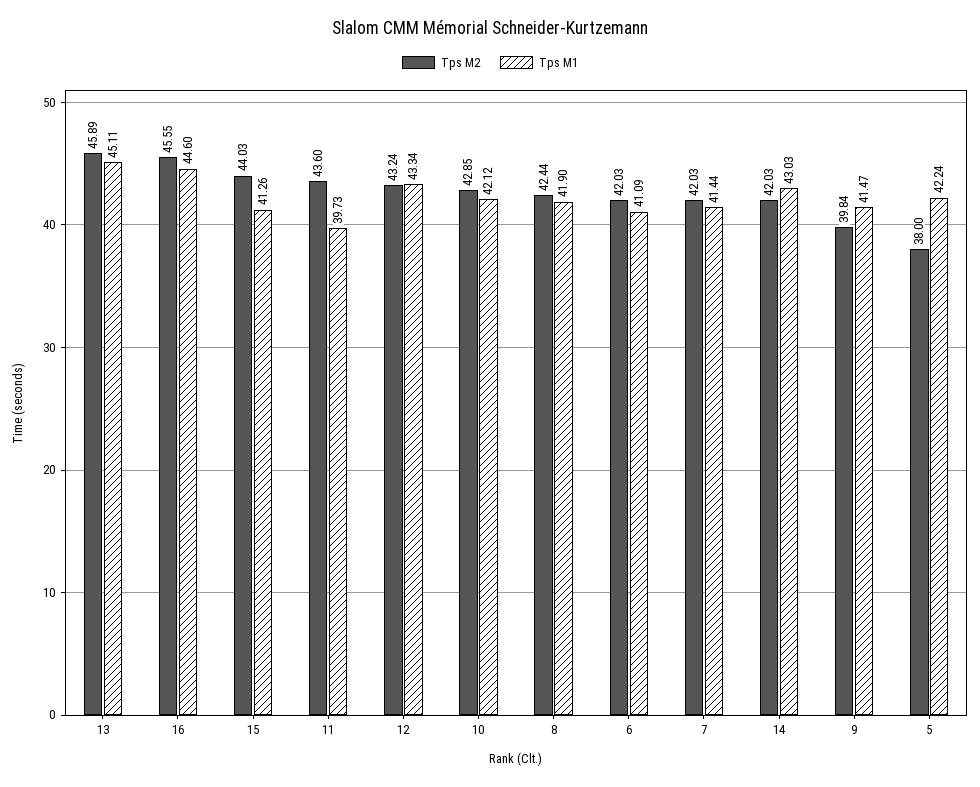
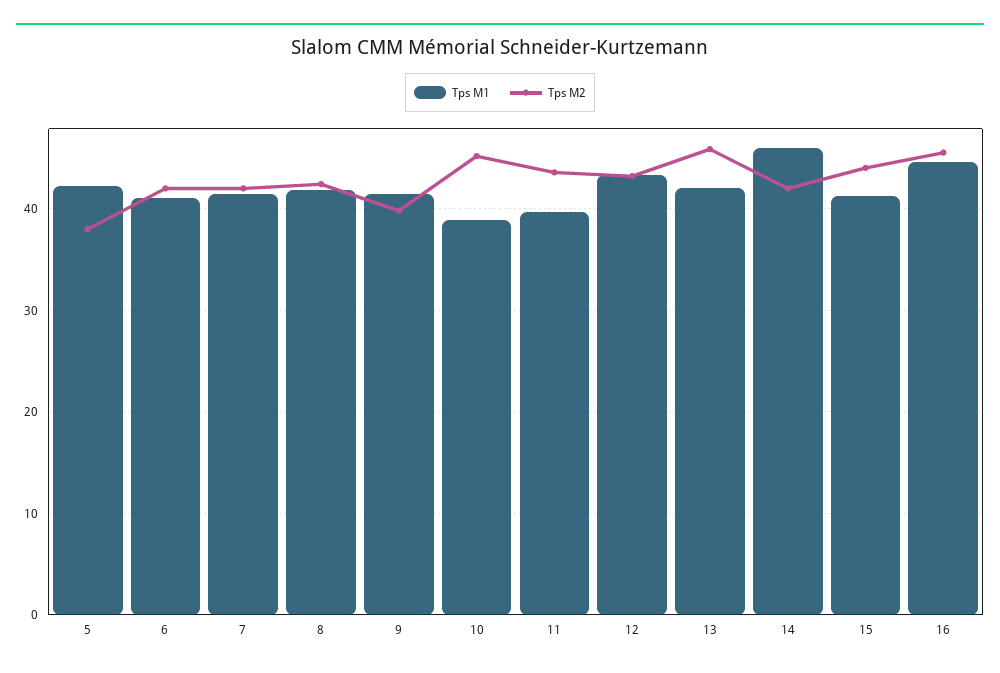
Tps M1, 13: 45.11 -> 42
Tps M2, 10: 42.85 -> 45
Tps M1, 10: 42.12 -> 39
Tps M1, 14: 43.03 -> 46

